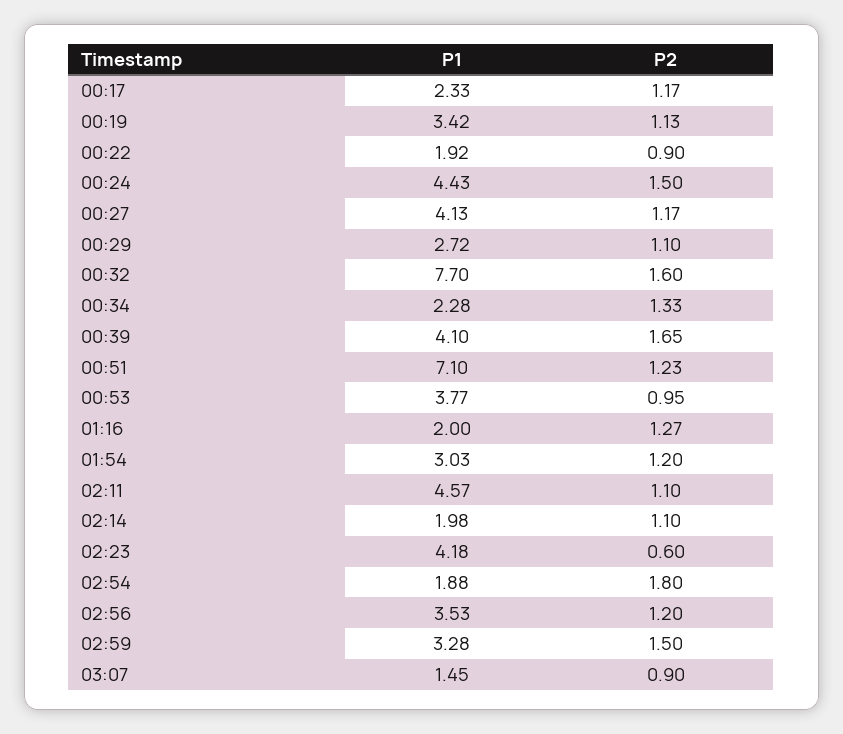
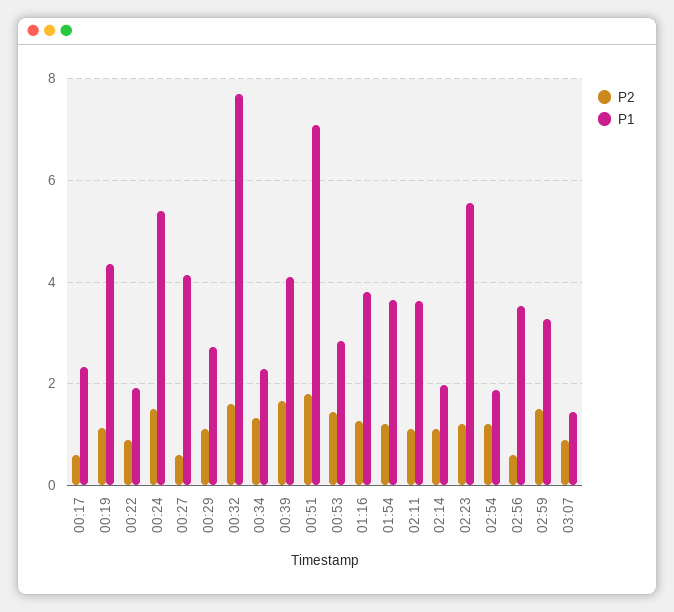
P2, 00:17: 1.17 -> 0.6
P1, 00:19: 3.42 -> 4.4
P1, 00:24: 4.43 -> 5.4
P2, 00:27: 1.17 -> 0.6
P2, 00:51: 1.23 -> 1.8
P1, 00:53: 3.77 -> 2.8
P2, 00:53: 0.95 -> 1.4
P1, 01:16: 2 -> 3.8
P1, 01:54: 3.03 -> 3.6
P1, 02:11: 4.57 -> 3.6
P1, 02:23: 4.18 -> 5.6
P2, 02:23: 0.6 -> 1.2
P2, 02:54: 1.8 -> 1.2
P2, 02:56: 1.2 -> 0.6

